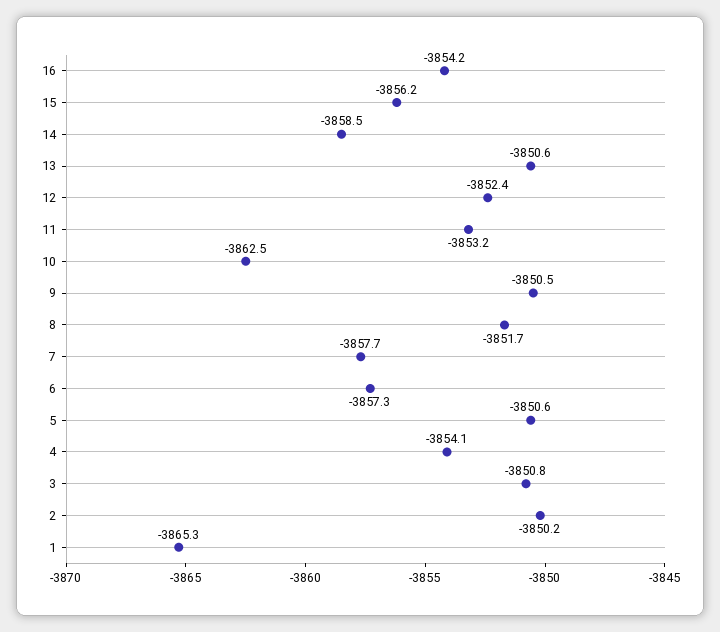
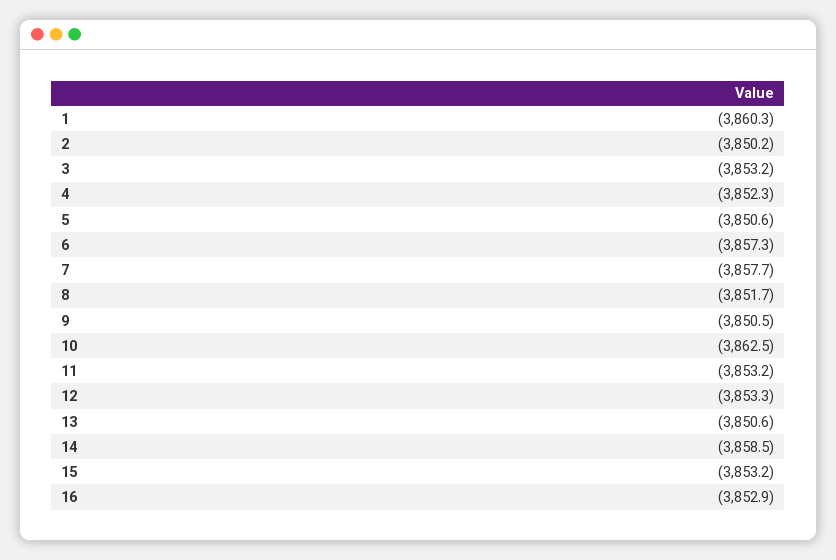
16: -3854.2 -> -3852.9
15: -3856.2 -> -3853.2
12: -3852.4 -> -3853.3
4: -3854.1 -> -3852.3
3: -3850.8 -> -3853.2
1: -3865.3 -> -3860.3

